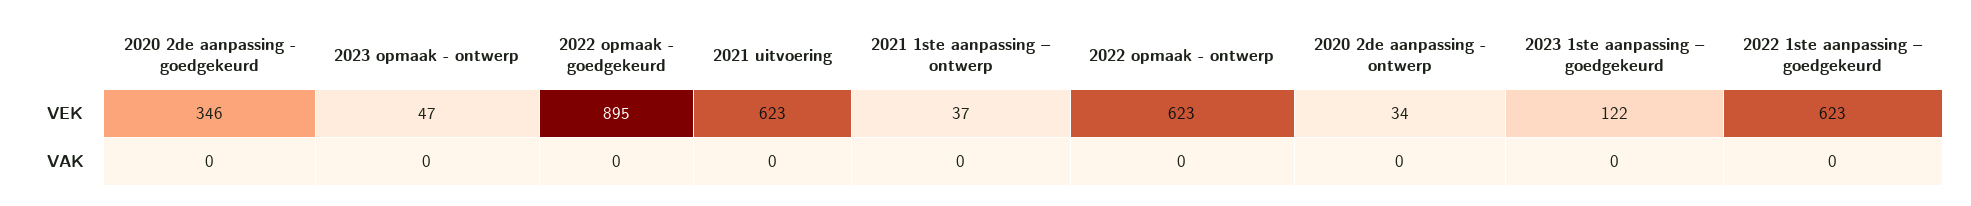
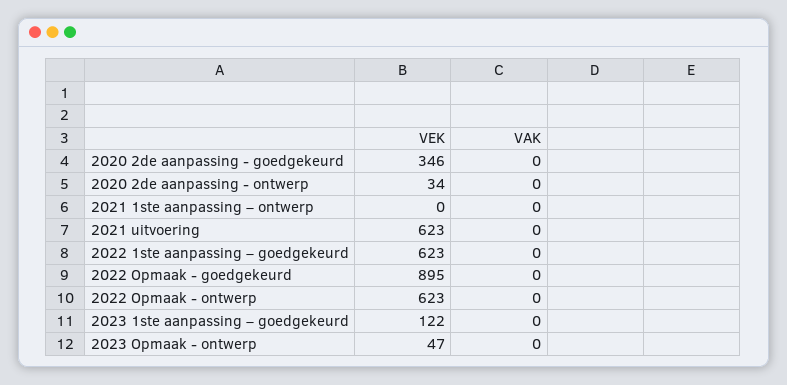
2021 1ste aanpassing – ontwerp, VEK: 37 -> 0

